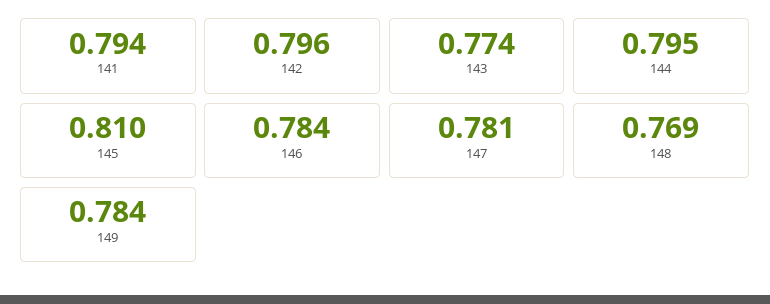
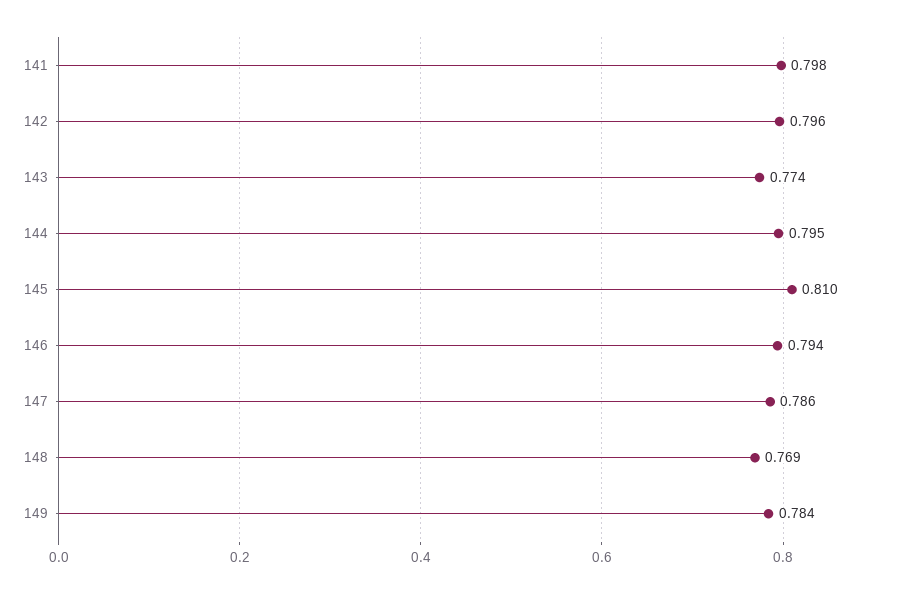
141: 0.794 -> 0.798
146: 0.784 -> 0.794
147: 0.781 -> 0.786

